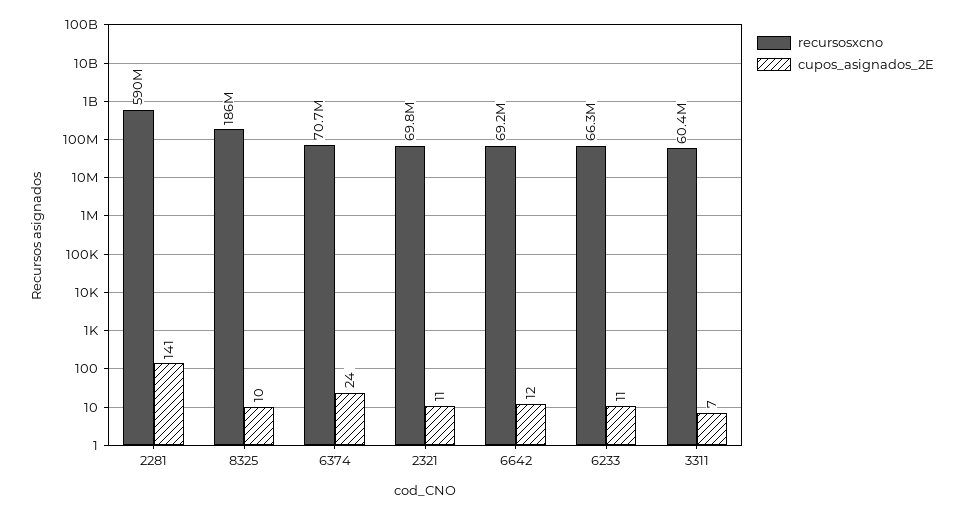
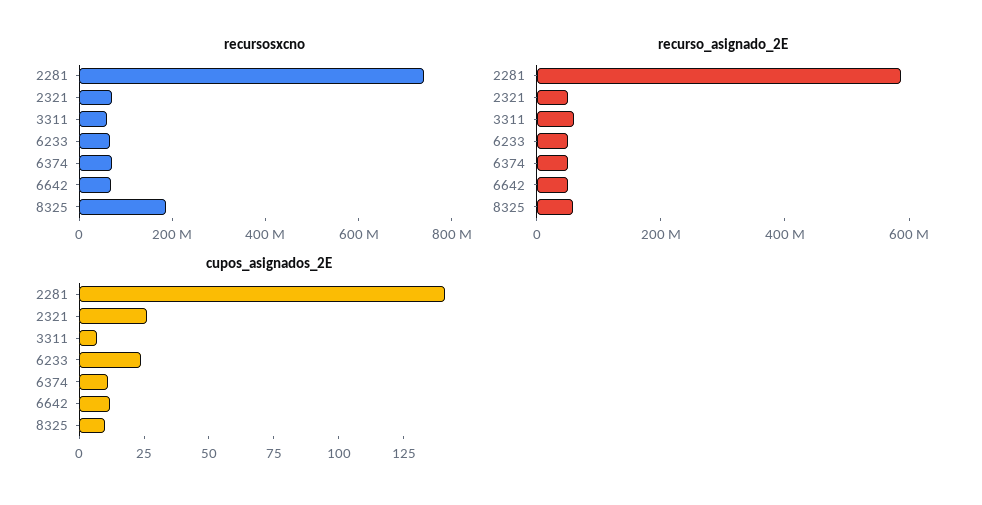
recursosxcno, 2281: 590000000 -> 750000000
cupos_asignados_2E, 6374: 24 -> 10
cupos_asignados_2E, 2321: 11 -> 25
cupos_asignados_2E, 6233: 11 -> 25
recurso_asignado_2E, 2281: none -> 600000000
recurso_asignado_2E, 2321: none -> 50000000
recurso_asignado_2E, 3311: none -> 50000000
recurso_asignado_2E, 6233: none -> 50000000
recurso_asignado_2E, 6374: none -> 50000000
recurso_asignado_2E, 6642: none -> 50000000
recurso_asignado_2E, 8325: none -> 50000000

